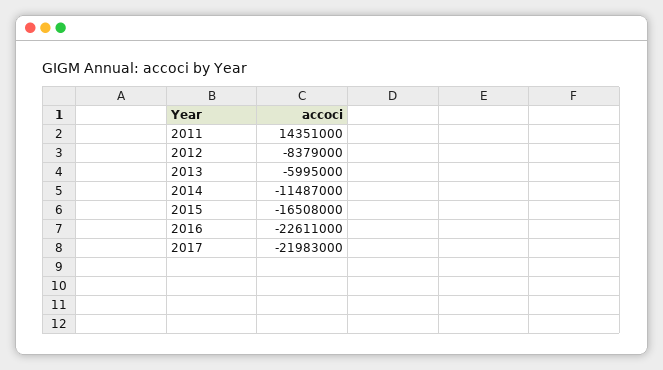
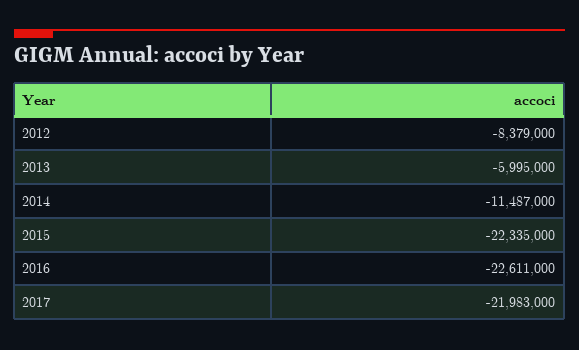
2011: 14351000 -> none
2015: -16508000 -> -22335000

